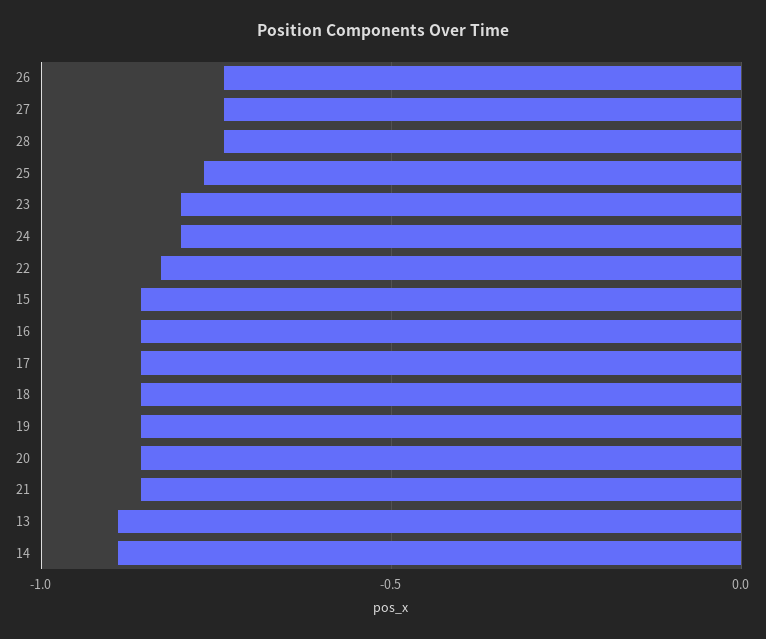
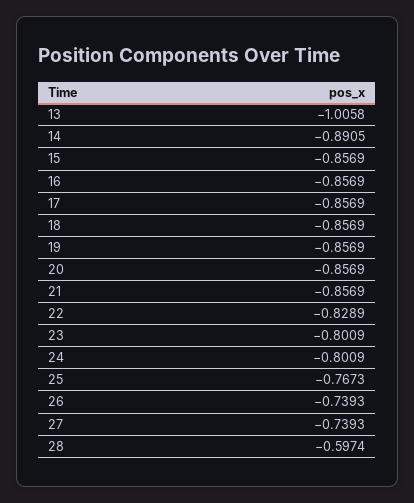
28: -0.75 -> -0.5974
13: -0.9 -> -1.0058

